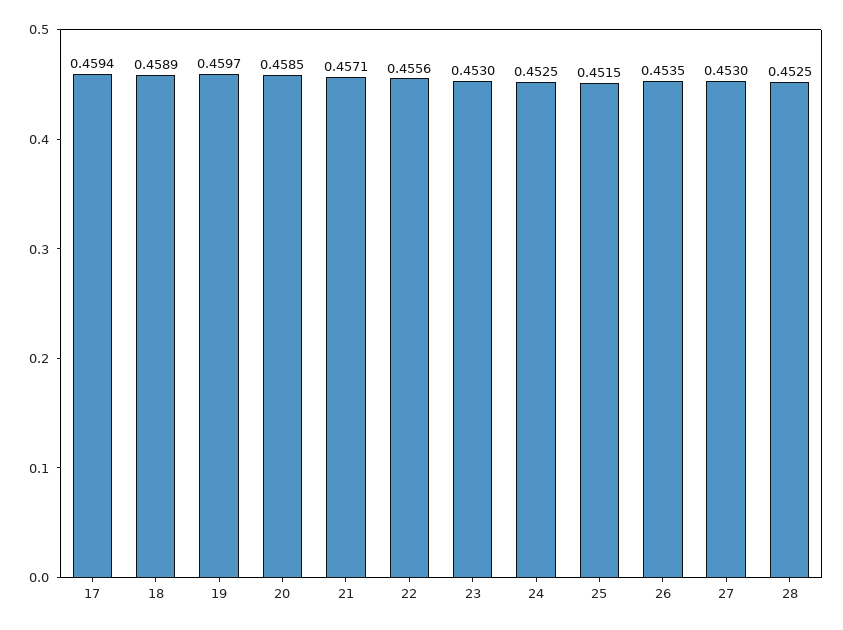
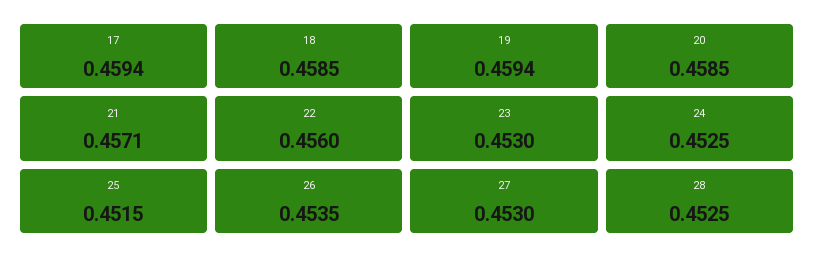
18: 0.4589 -> 0.4585
19: 0.4597 -> 0.4594
22: 0.4556 -> 0.456

